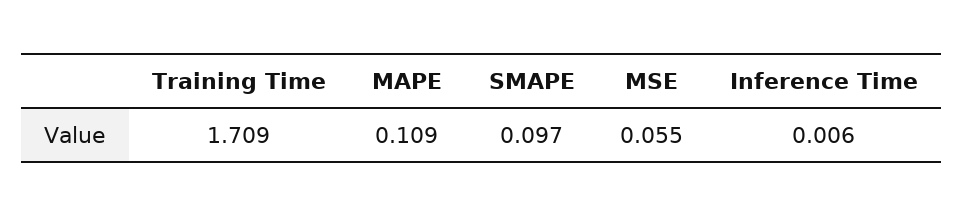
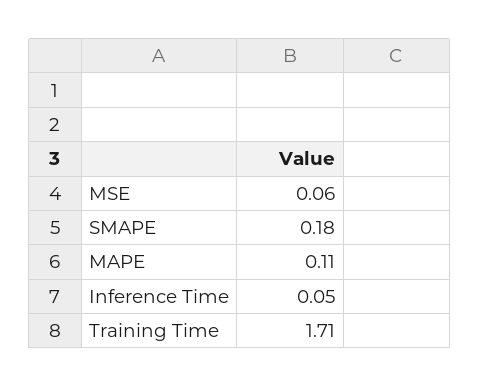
SMAPE: 0.097 -> 0.18
Inference Time: 0.006 -> 0.05

